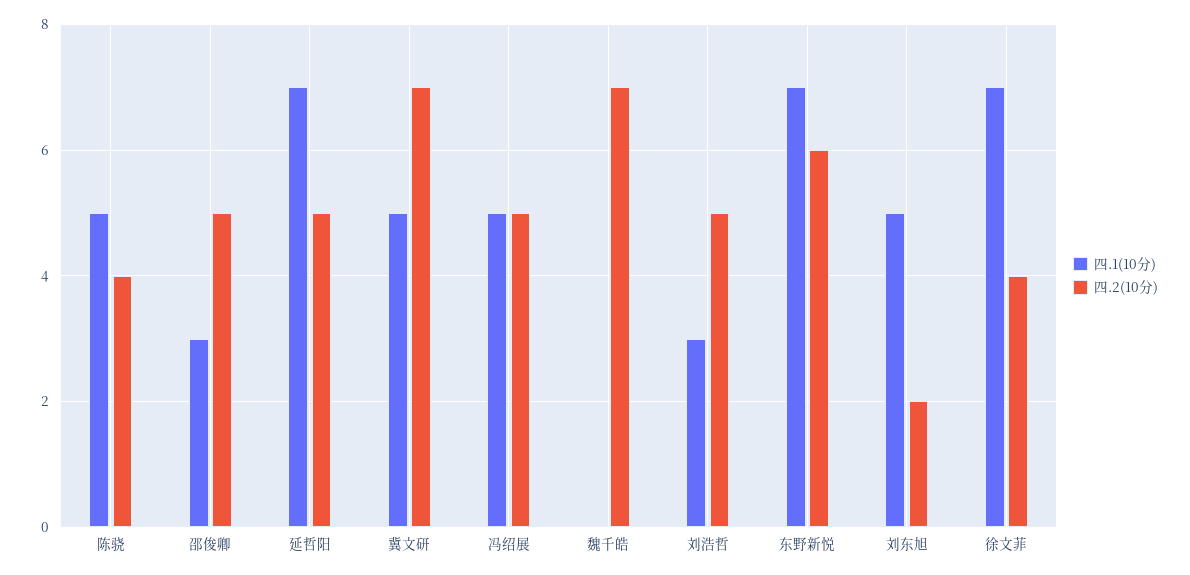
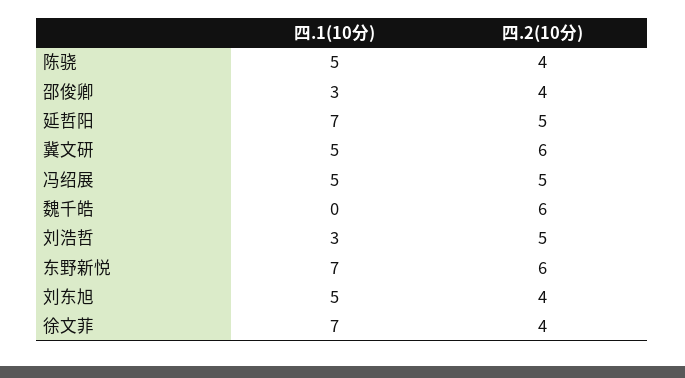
四.2(10分), 邵俊卿: 5 -> 4
四.2(10分), 冀文研: 7 -> 6
四.2(10分), 魏千皓: 7 -> 6
四.2(10分), 刘东旭: 2 -> 4

